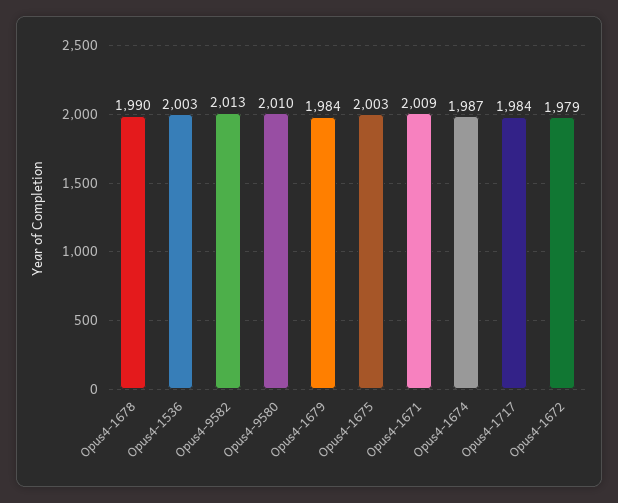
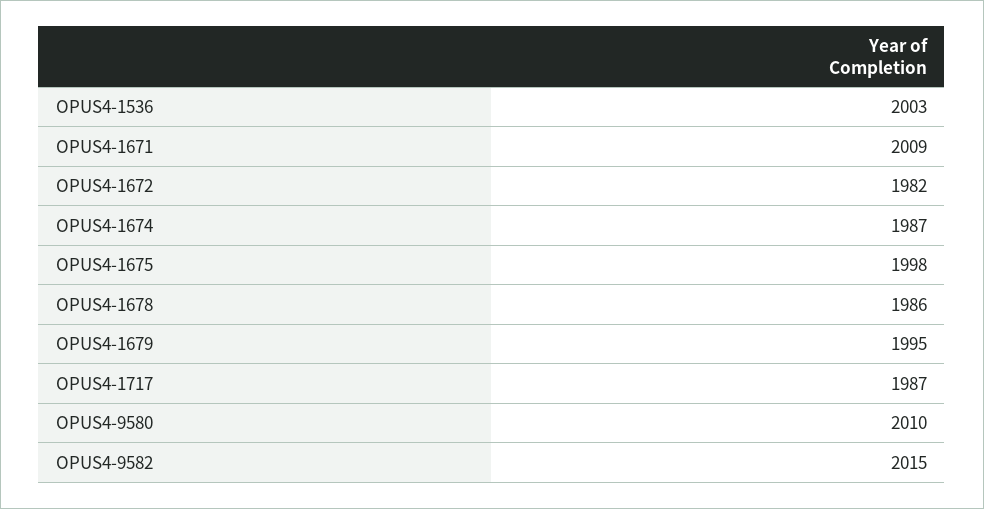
Opus4-1678: 1990 -> 1986
Opus4-9582: 2013 -> 2015
Opus4-1679: 1984 -> 1995
Opus4-1675: 2003 -> 1998
Opus4-1717: 1984 -> 1987
Opus4-1672: 1979 -> 1982

